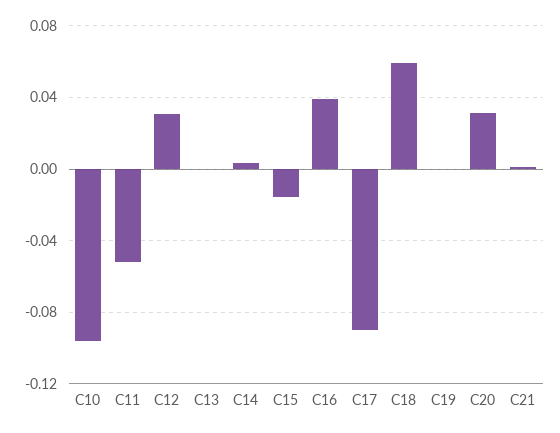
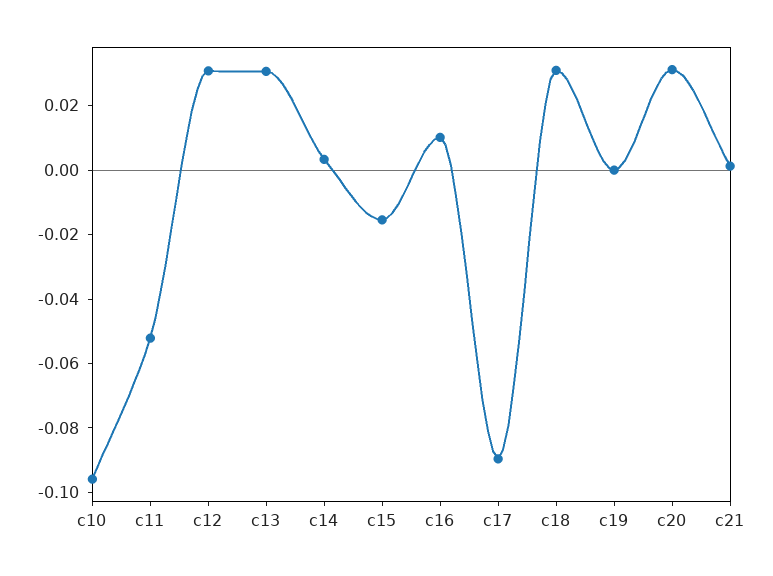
C13: 0 -> 0.03
C16: 0.04 -> 0.01
C18: 0.06 -> 0.03

